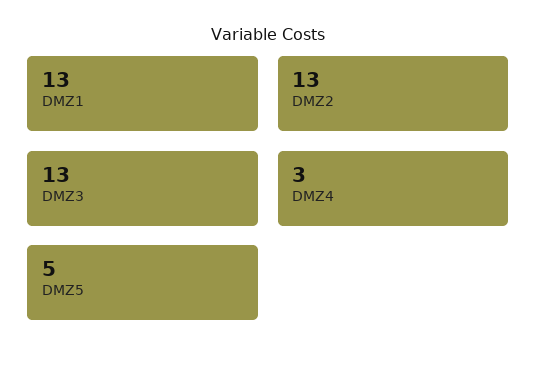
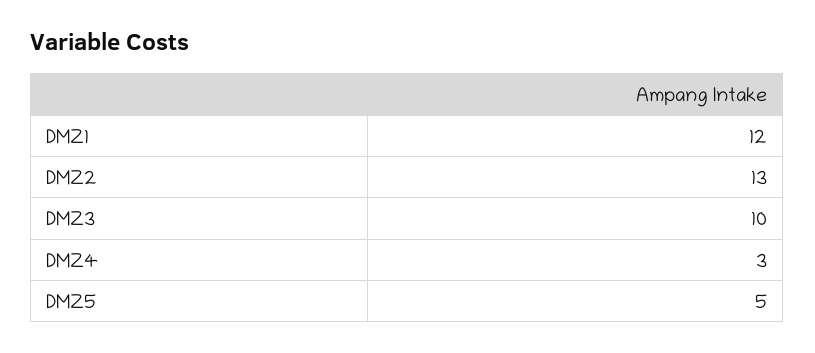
DMZ1: 13 -> 12
DMZ3: 13 -> 10

